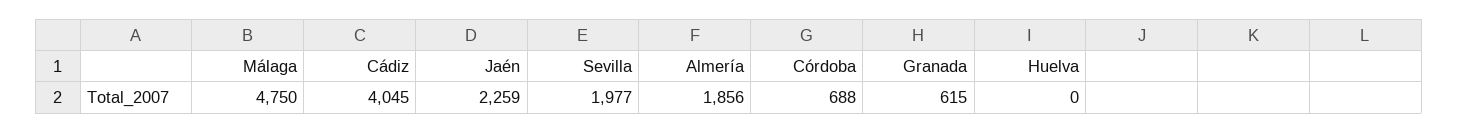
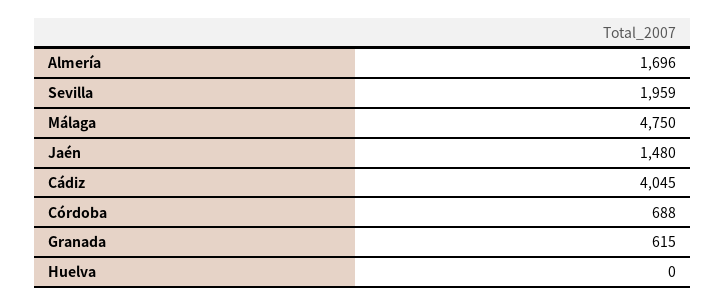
Jaén: 2259 -> 1480
Sevilla: 1977 -> 1959
Almería: 1856 -> 1696

